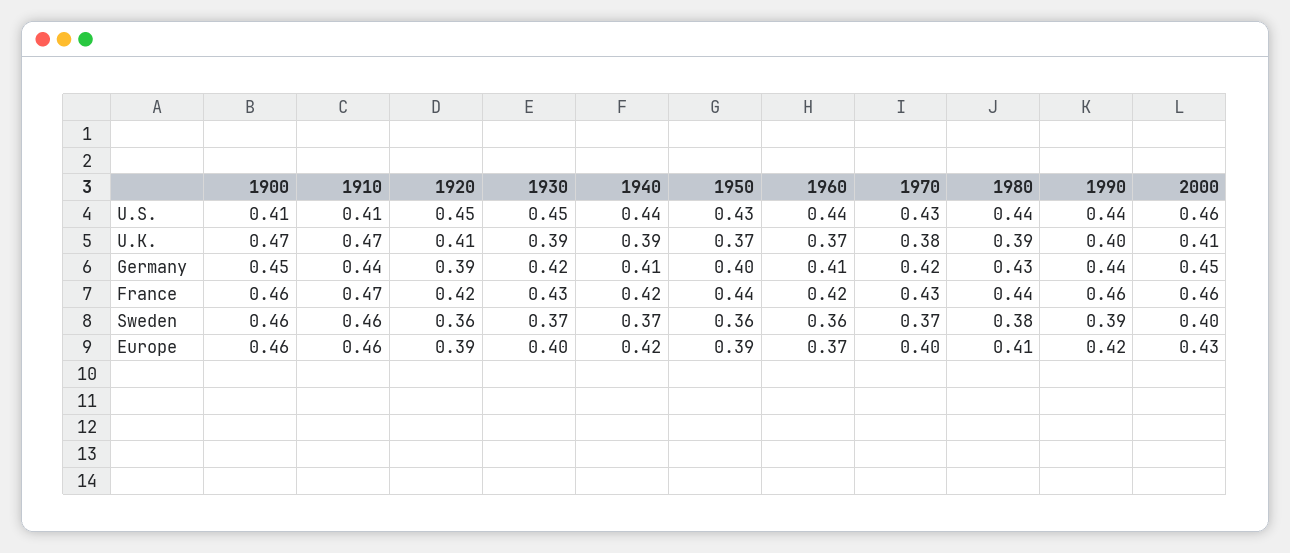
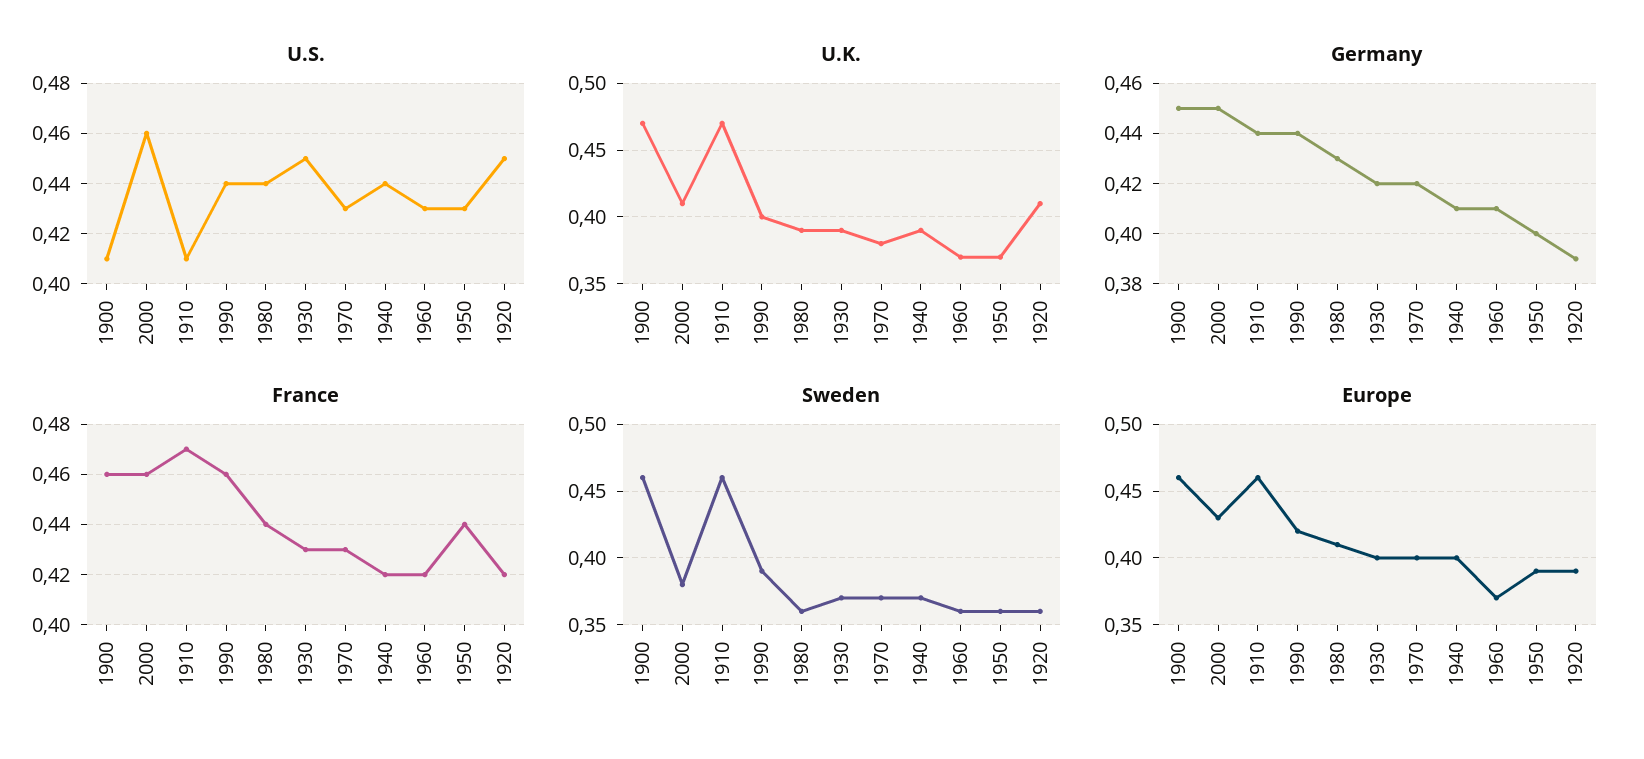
U.S., 1960: 0.44 -> 0.43
Sweden, 1980: 0.38 -> 0.36
Sweden, 2000: 0.4 -> 0.38
Europe, 1940: 0.42 -> 0.4

